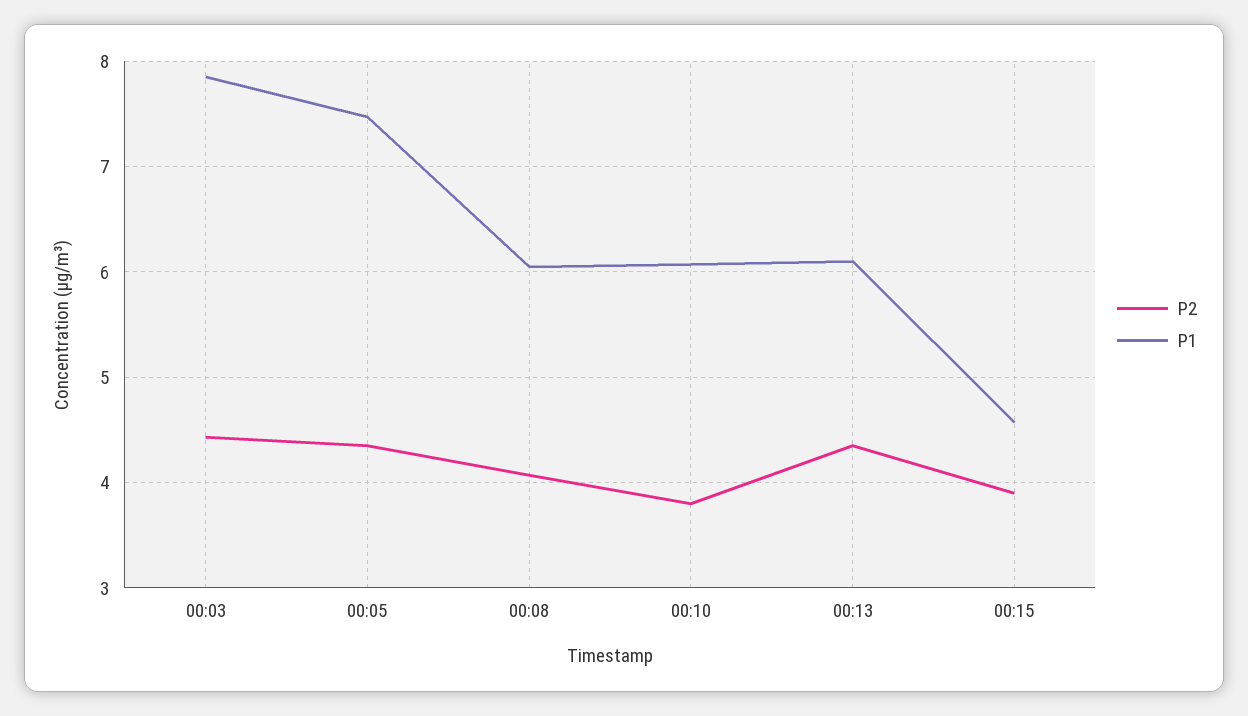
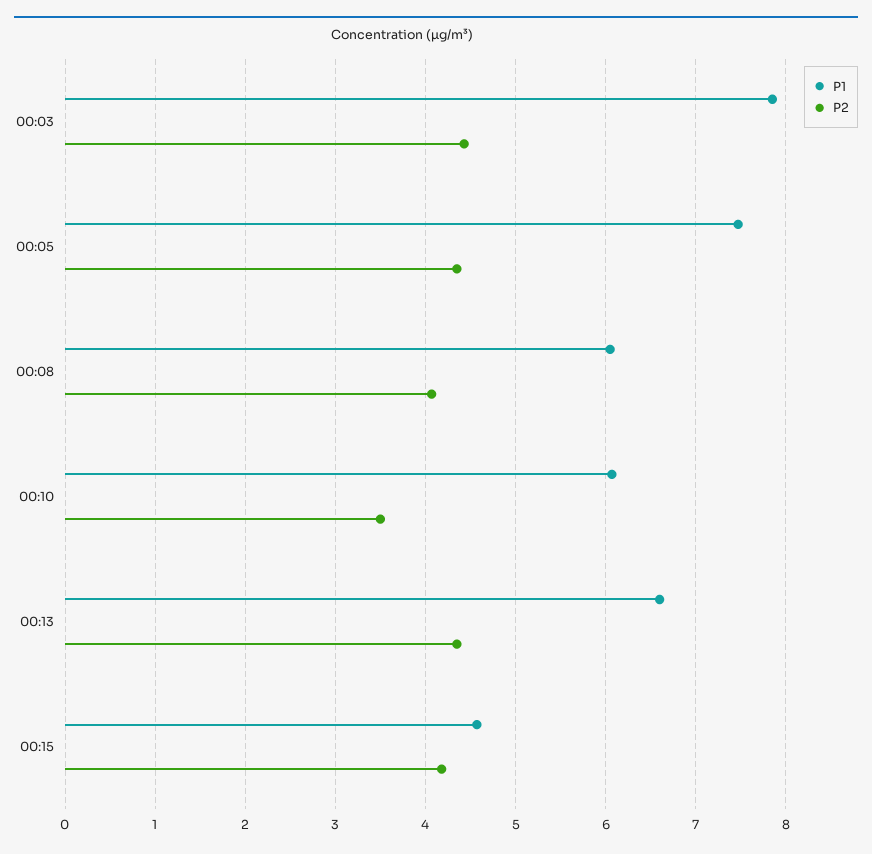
P2, 00:10: 3.8 -> 3.5
P1, 00:13: 6.1 -> 6.6
P2, 00:15: 3.9 -> 4.2

